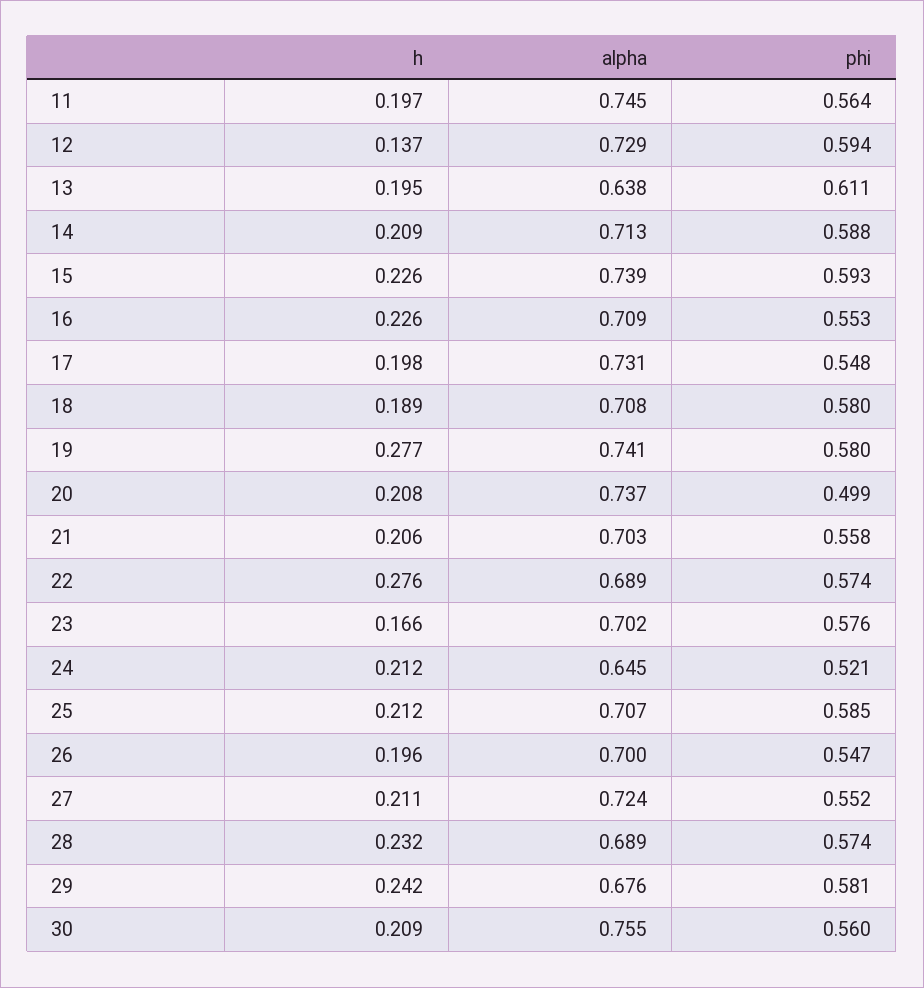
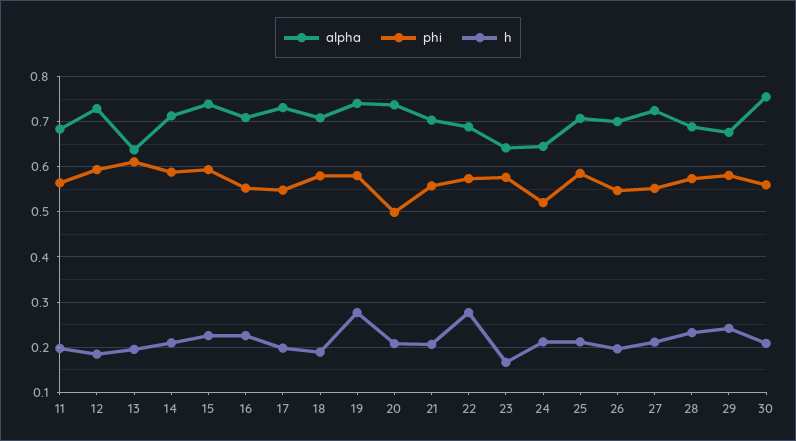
alpha, 11: 0.745 -> 0.68
h, 12: 0.137 -> 0.18
alpha, 23: 0.702 -> 0.64

